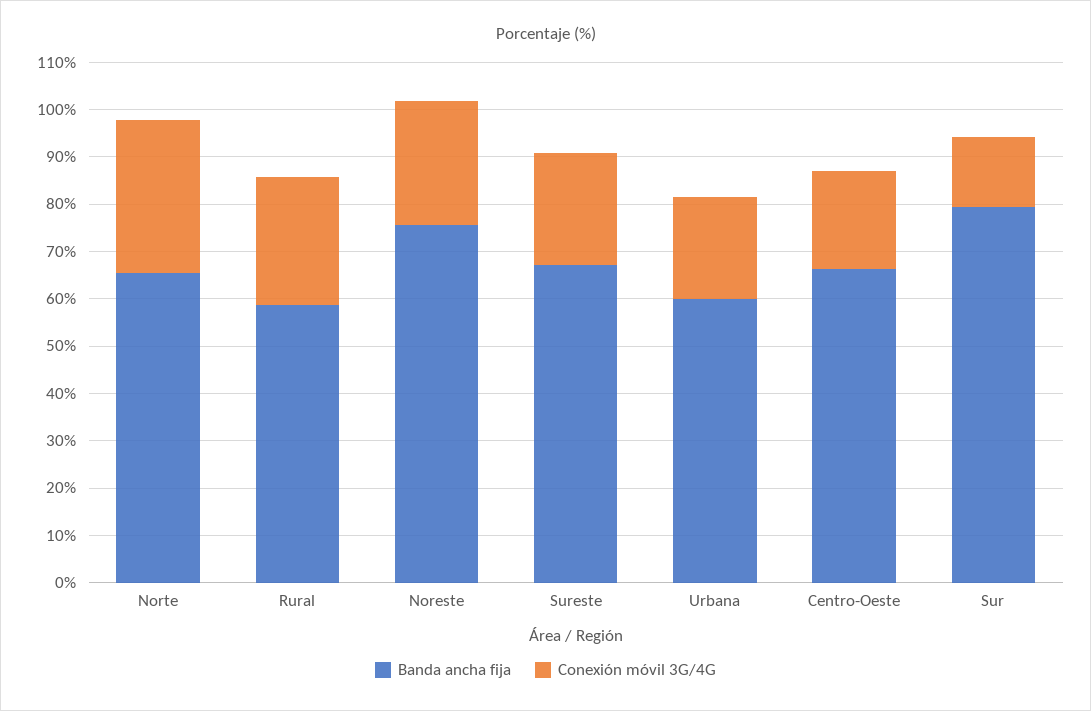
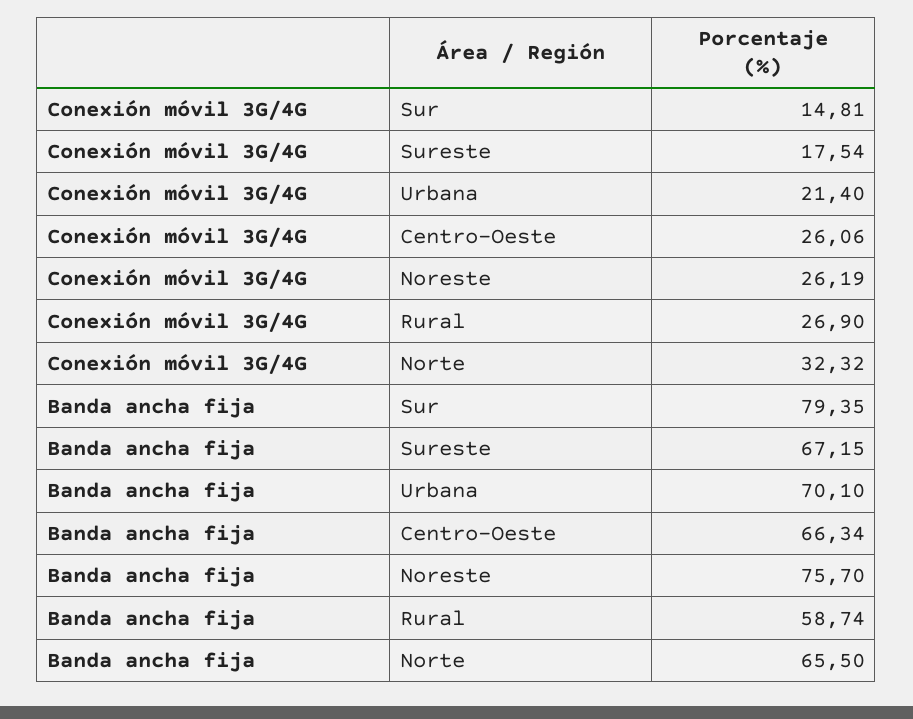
Conexión móvil 3G/4G, Sureste: 24 -> 17.54
Banda ancha fija, Urbana: 60 -> 70.1
Conexión móvil 3G/4G, Centro-Oeste: 20 -> 26.06

